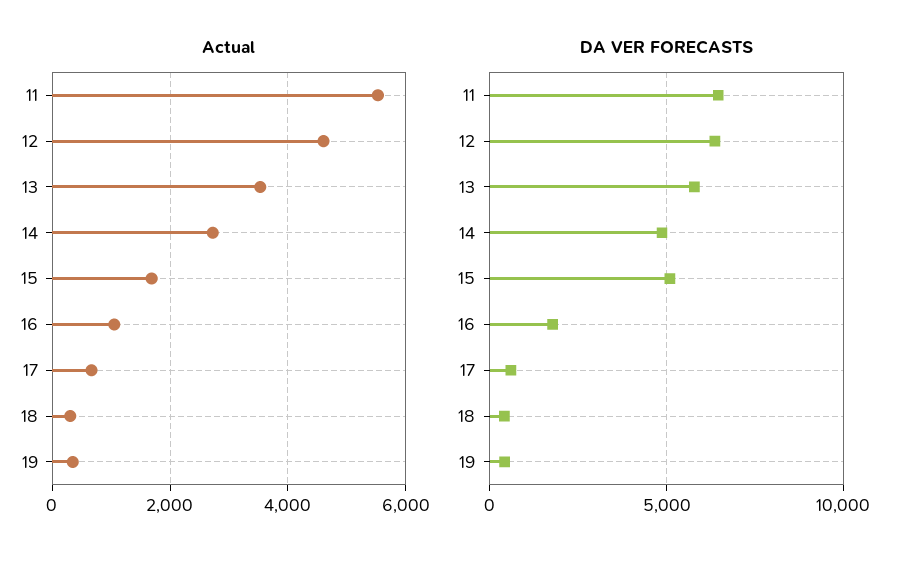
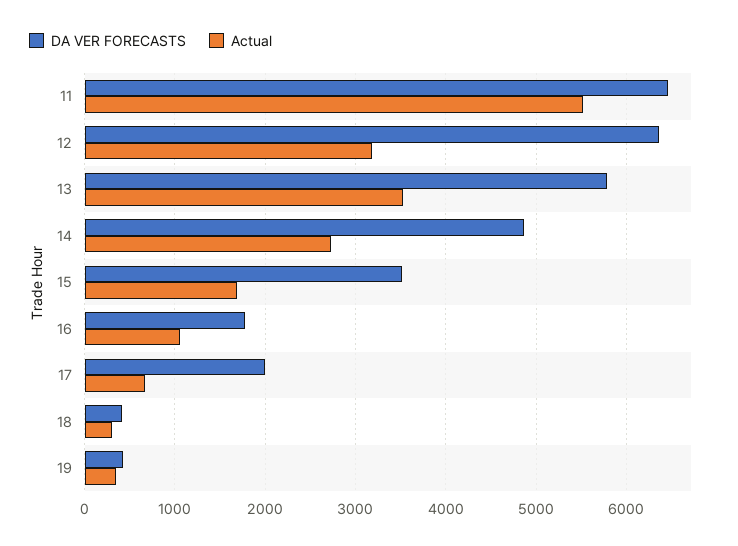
Actual, 12: 4600 -> 3200
DA VER FORECASTS, 15: 5000 -> 3500
DA VER FORECASTS, 17: 500 -> 2000

